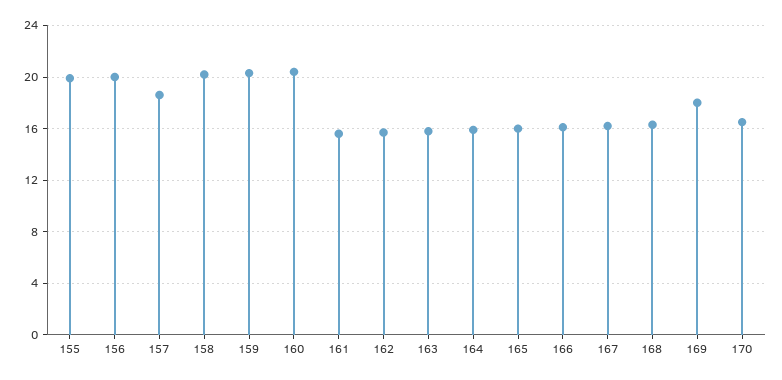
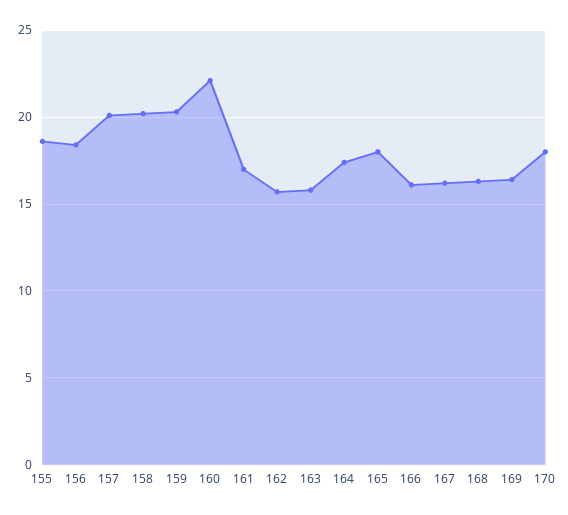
155: 20 -> 18.5
156: 20 -> 18.5
157: 18.5 -> 20
160: 20.5 -> 22
161: 15.5 -> 17
164: 16 -> 17.5
165: 16 -> 18
169: 18 -> 16.5
170: 16.5 -> 18

